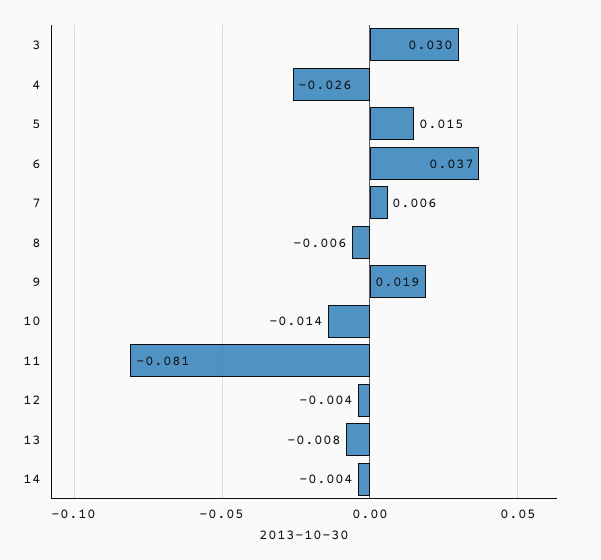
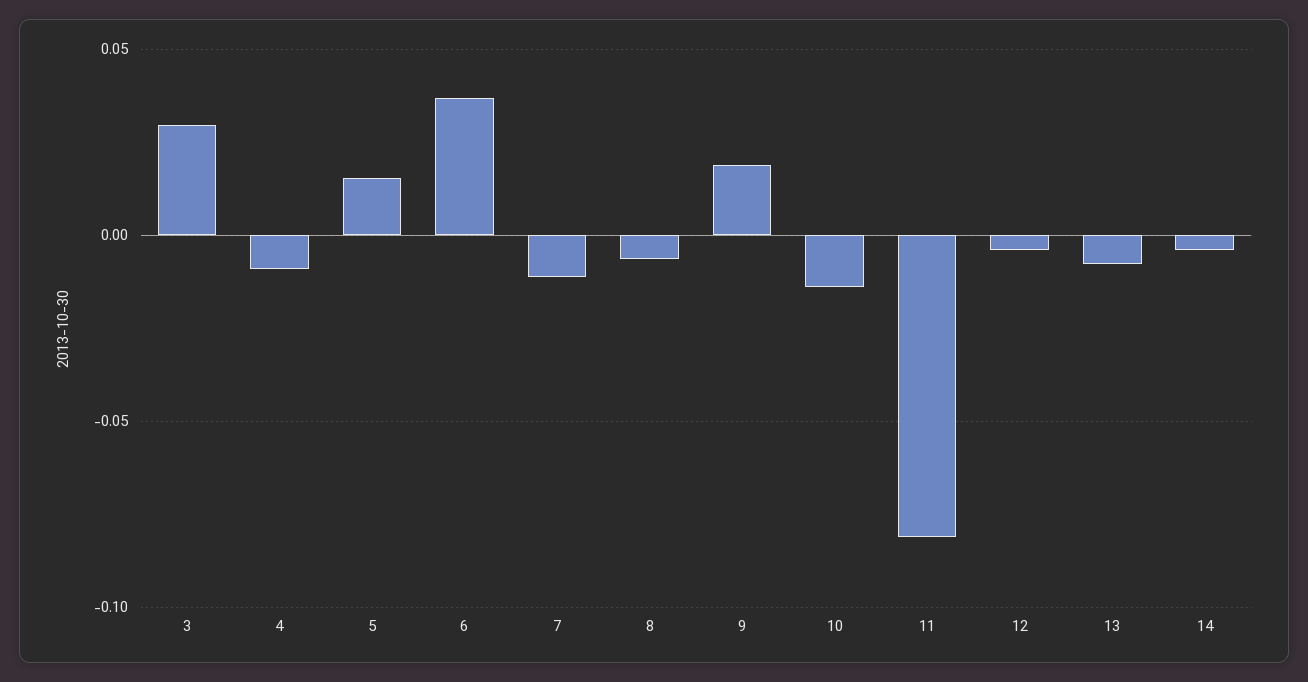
4: -0.026 -> -0.01
7: 0.006 -> -0.01

